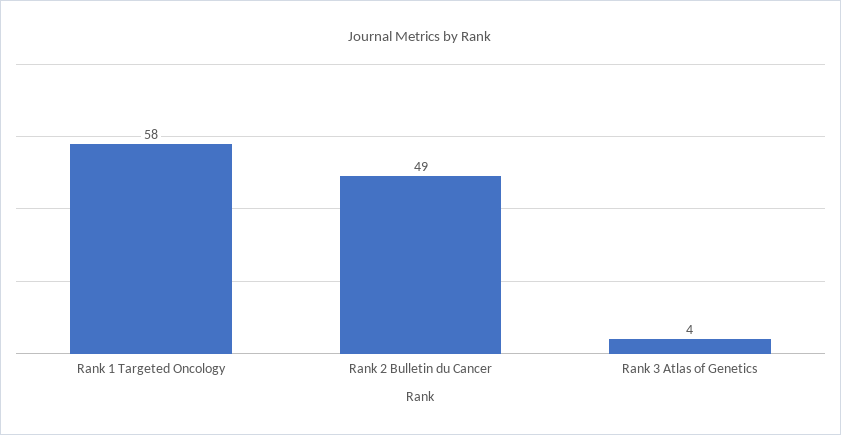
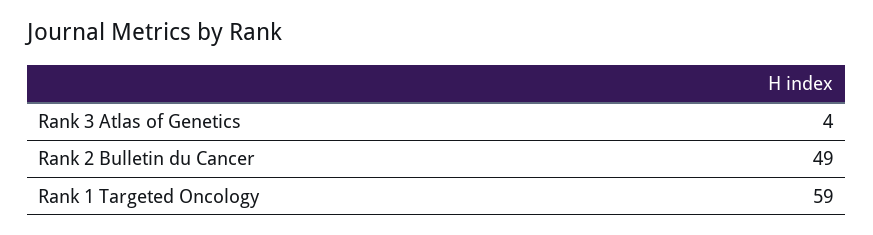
Rank 1 Targeted Oncology: 58 -> 59

